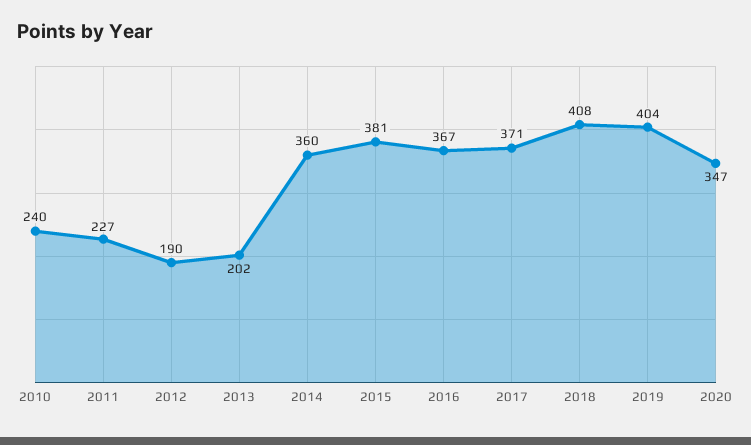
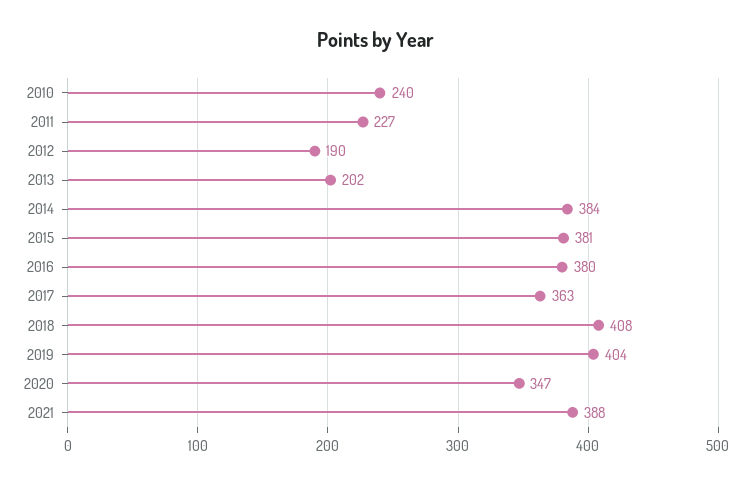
2014: 360 -> 384
2016: 367 -> 380
2017: 371 -> 363
2021: none -> 388

